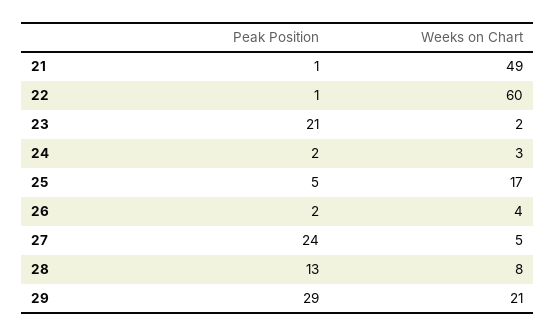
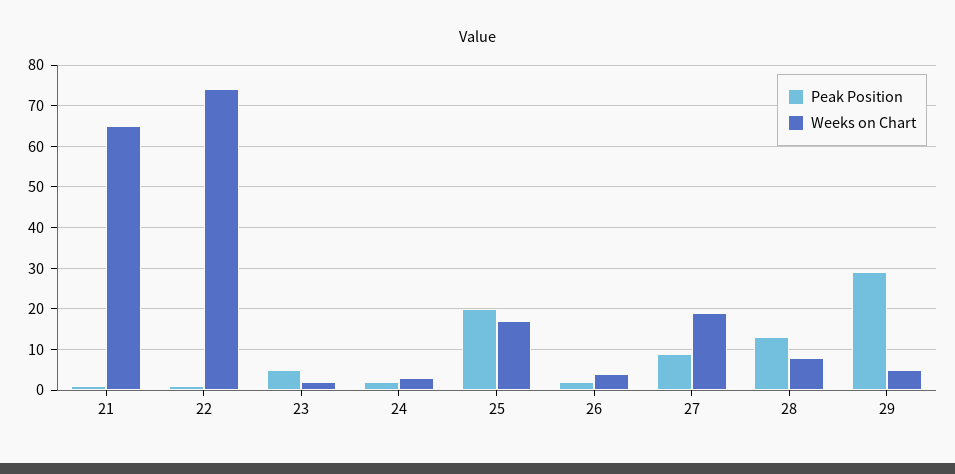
Weeks on Chart, 21: 49 -> 65
Weeks on Chart, 22: 60 -> 75
Peak Position, 23: 21 -> 5
Peak Position, 25: 5 -> 20
Peak Position, 27: 24 -> 10
Weeks on Chart, 27: 5 -> 20
Weeks on Chart, 29: 21 -> 5

